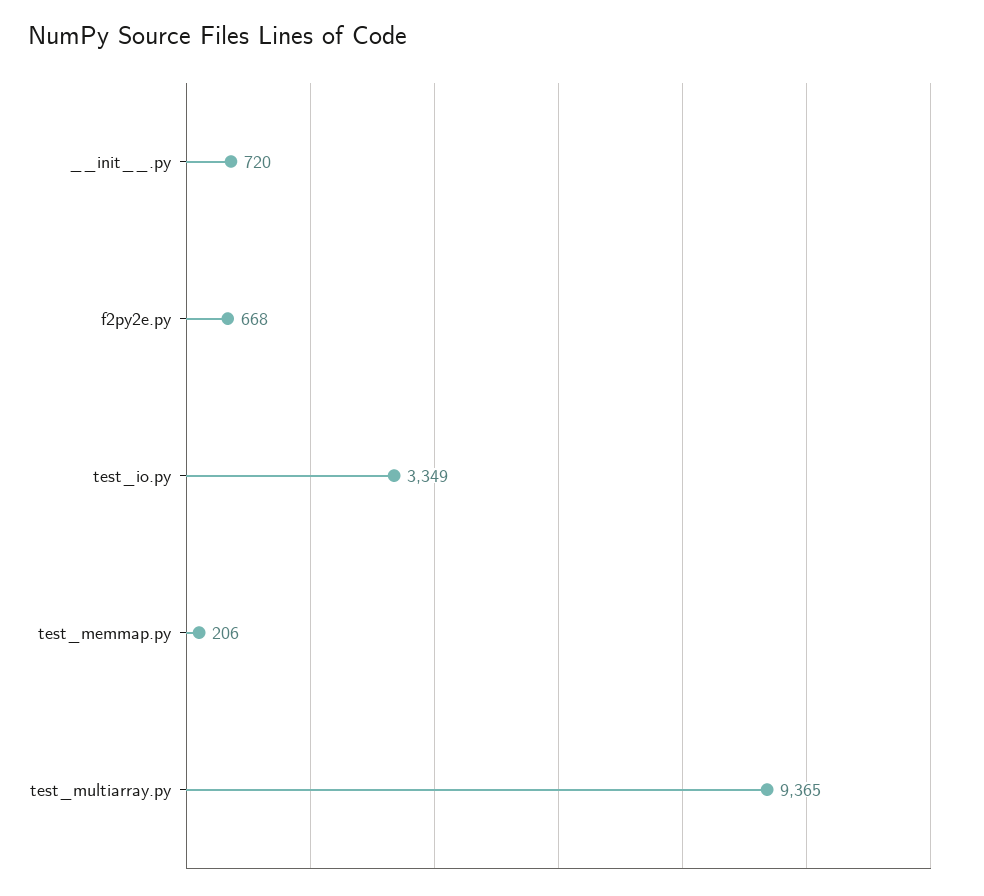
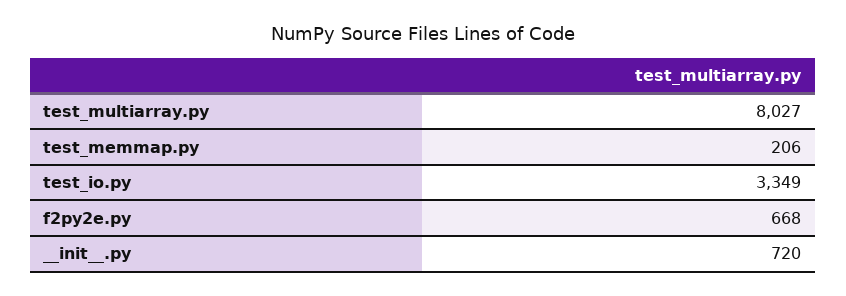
test_multiarray.py: 9365 -> 8027

